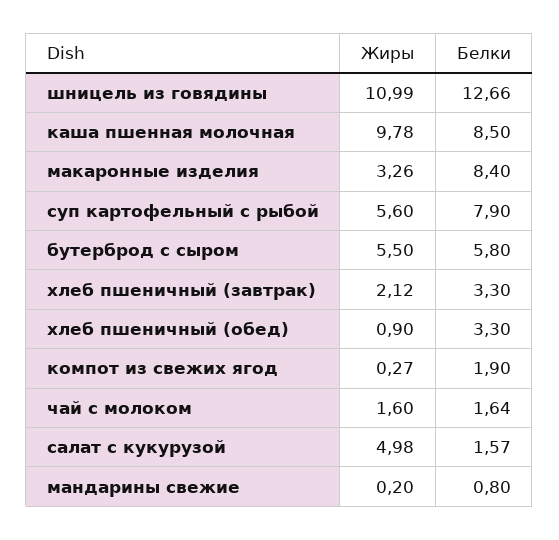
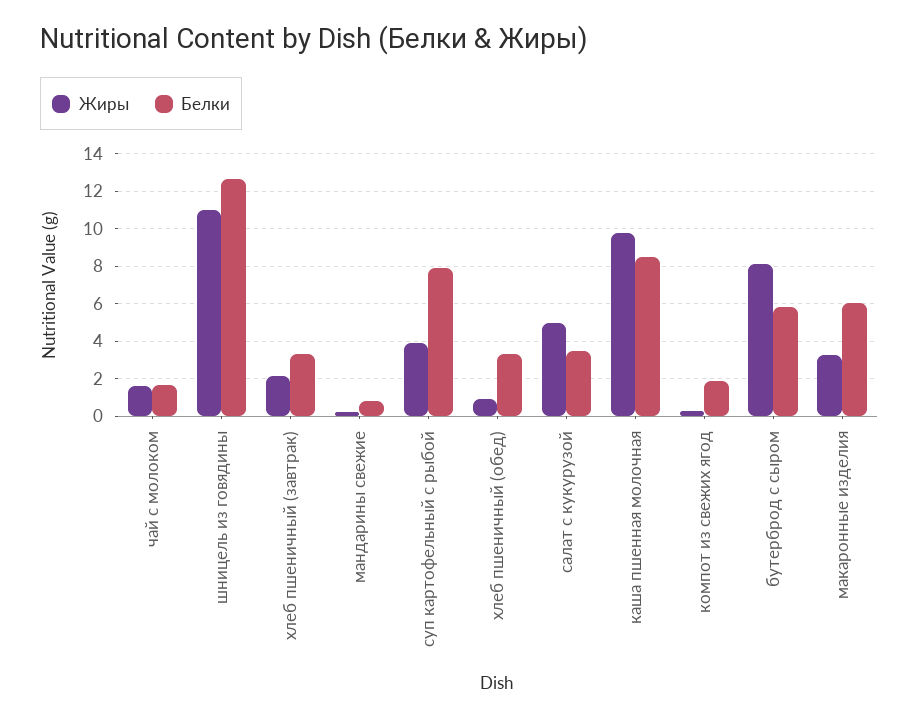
Белки, макаронные изделия: 8.4 -> 6
Жиры, суп картофельный с рыбой: 5.6 -> 4
Жиры, бутерброд с сыром: 5.5 -> 8
Белки, салат с кукурузой: 1.57 -> 3.5

